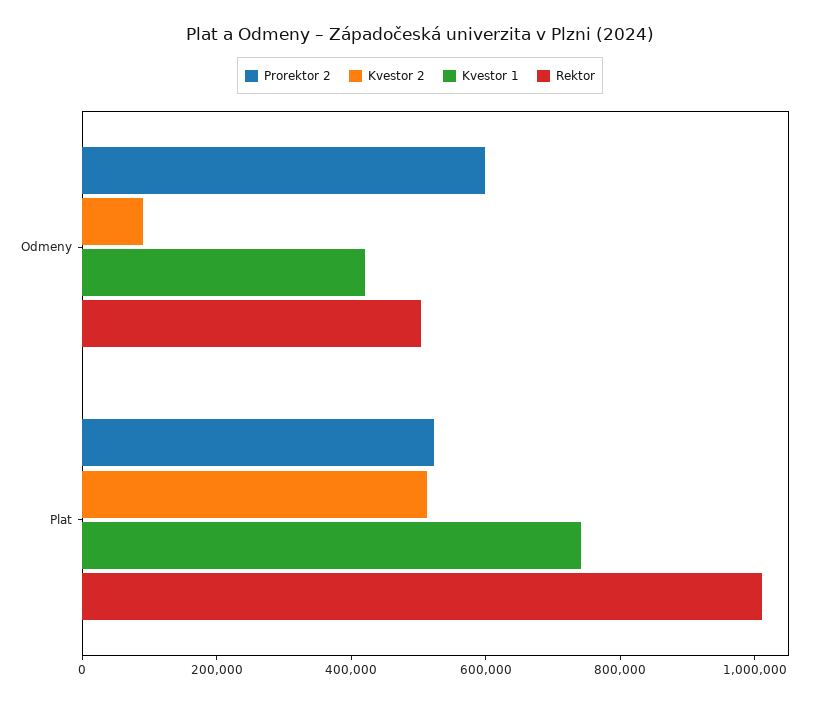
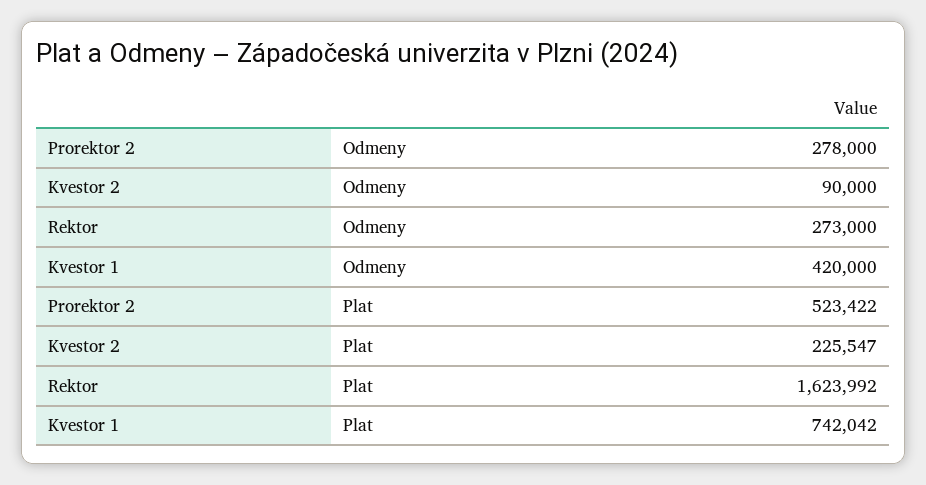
Prorektor 2, Odmeny: 600000 -> 278000
Rektor, Odmeny: 500000 -> 273000
Kvestor 2, Plat: 500000 -> 225547
Rektor, Plat: 1000000 -> 1623992

